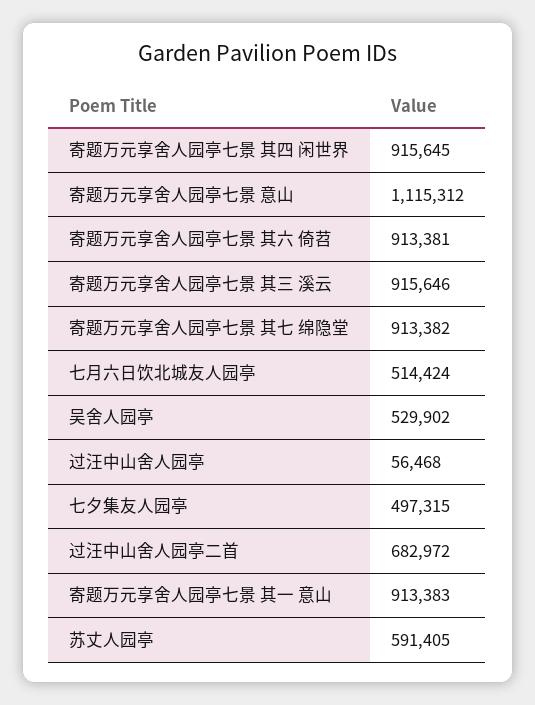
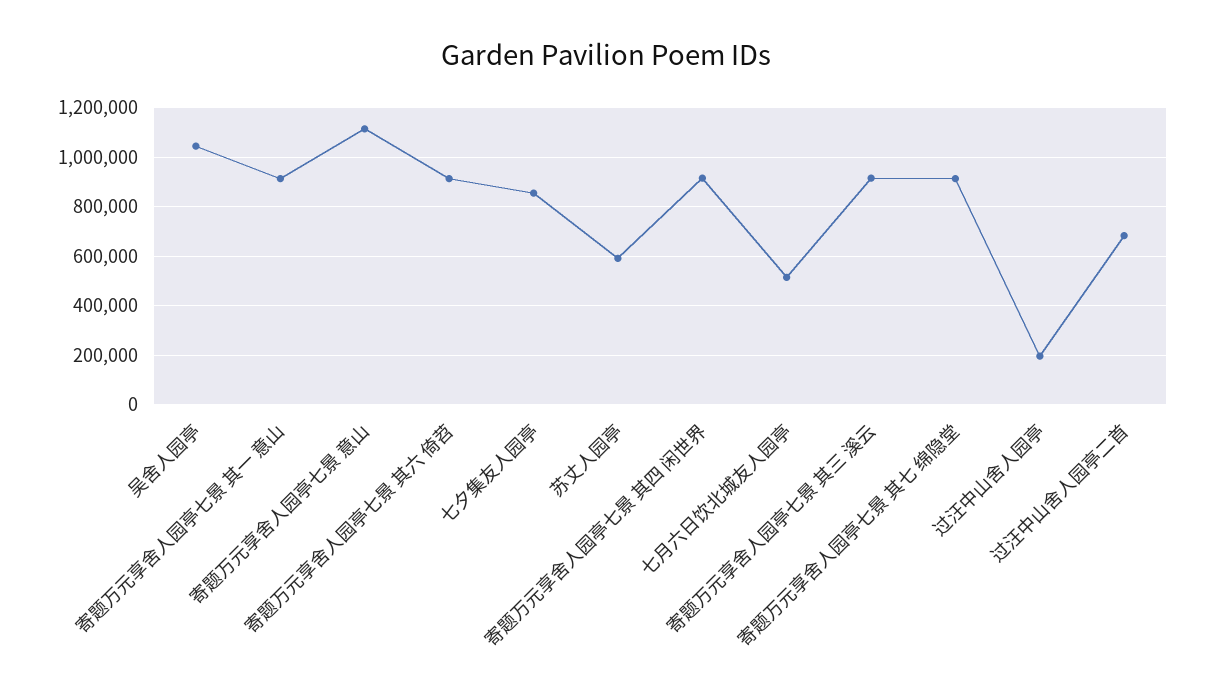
吴舍人园亭: 529902 -> 1050000
过汪中山舍人园亭: 56468 -> 200000
七夕集友人园亭: 497315 -> 850000

